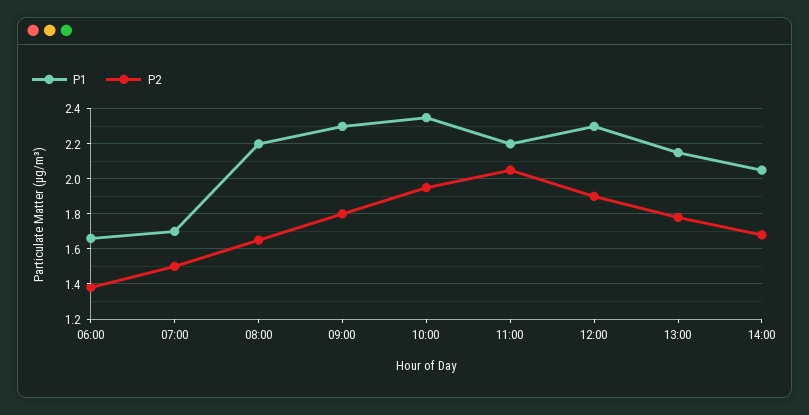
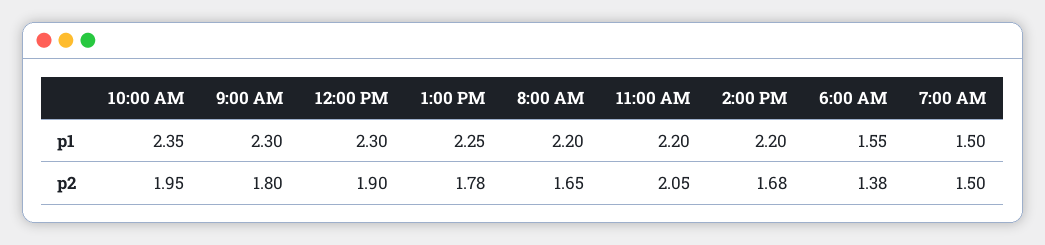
P1, 06:00: 1.65 -> 1.55
P1, 07:00: 1.7 -> 1.5
P1, 13:00: 2.15 -> 2.25
P1, 14:00: 2.05 -> 2.2

